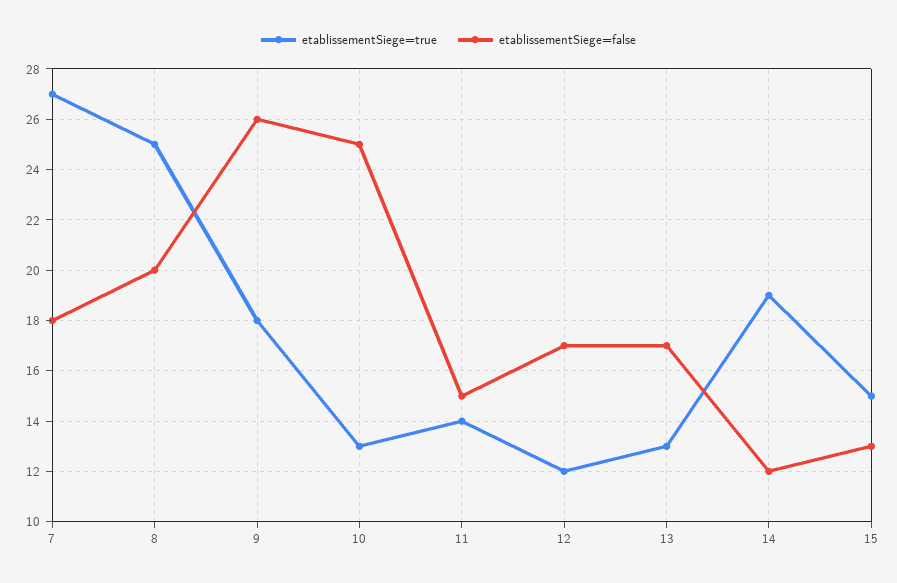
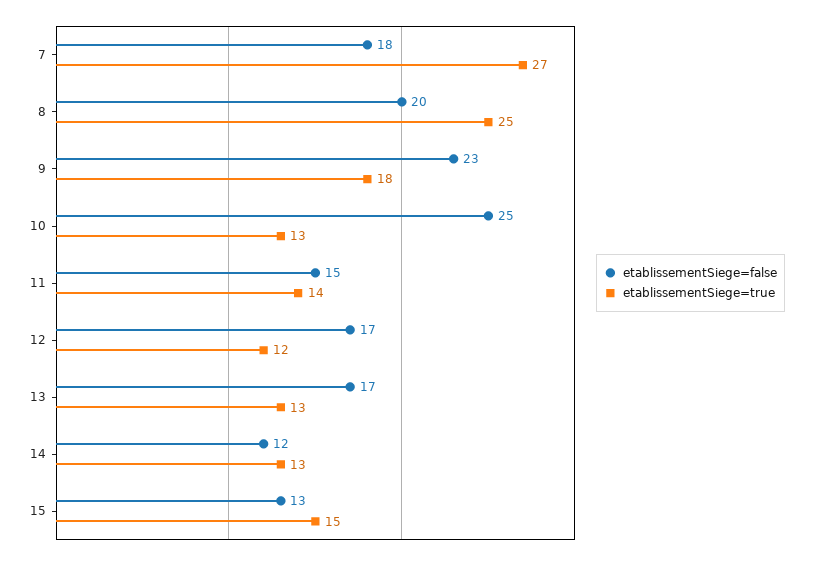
etablissementSiege=false, 9: 26 -> 23
etablissementSiege=true, 14: 19 -> 13

